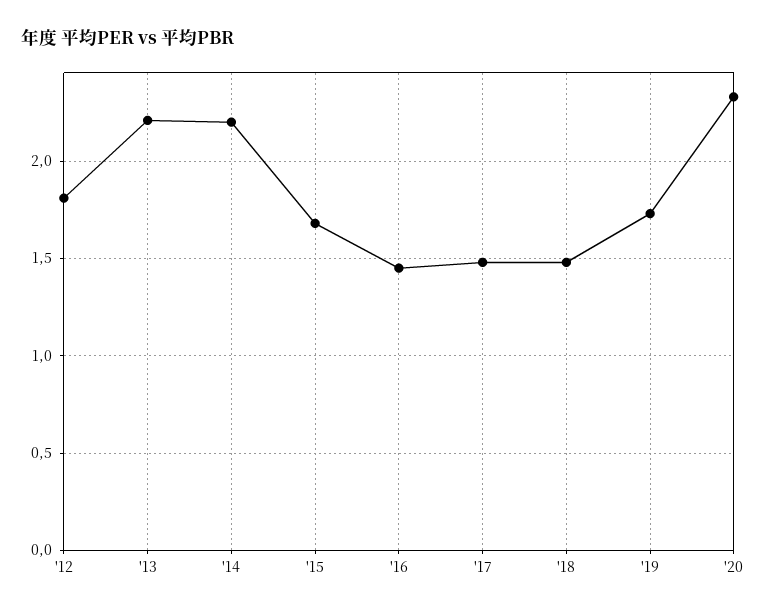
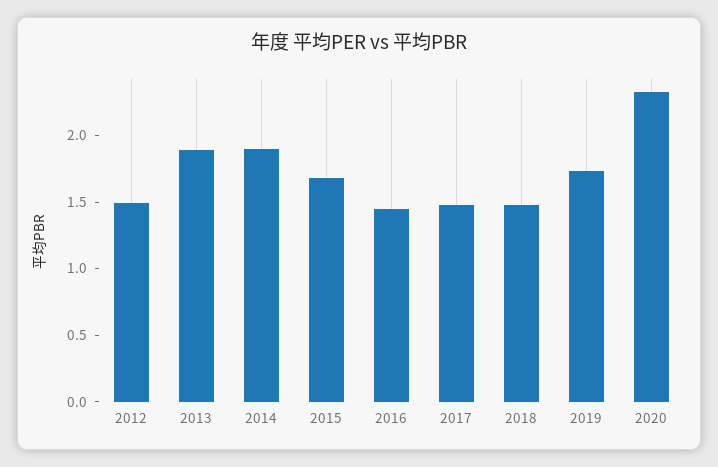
'12: 1.8 -> 1.5
'13: 2.2 -> 1.9
'14: 2.2 -> 1.9

